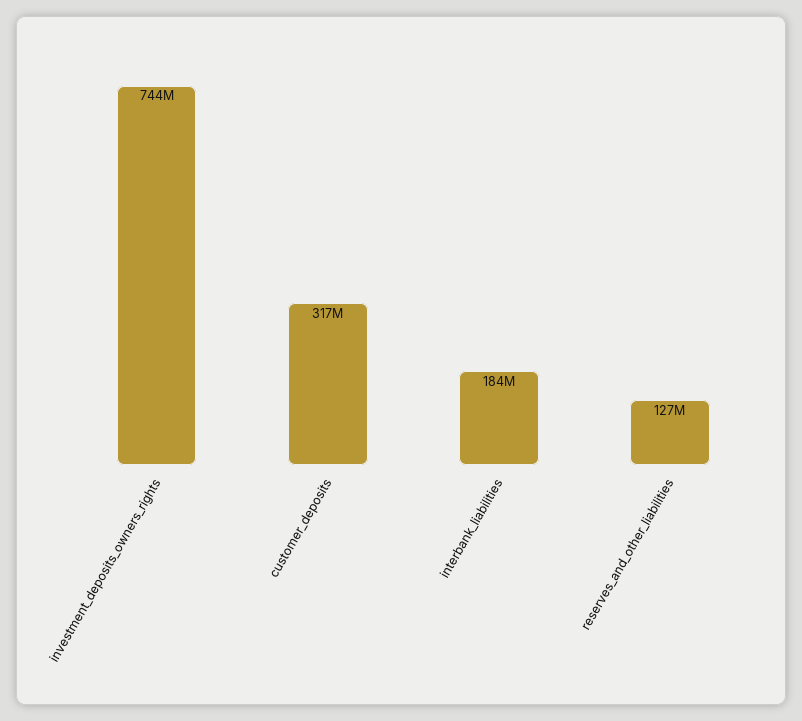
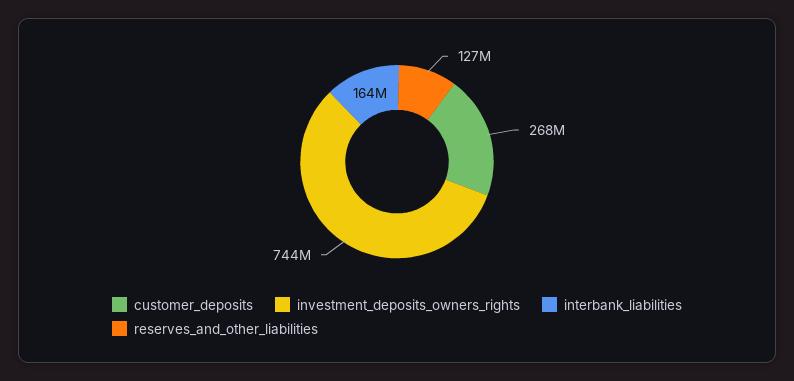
customer_deposits: 317000000 -> 268000000
interbank_liabilities: 184000000 -> 164000000

